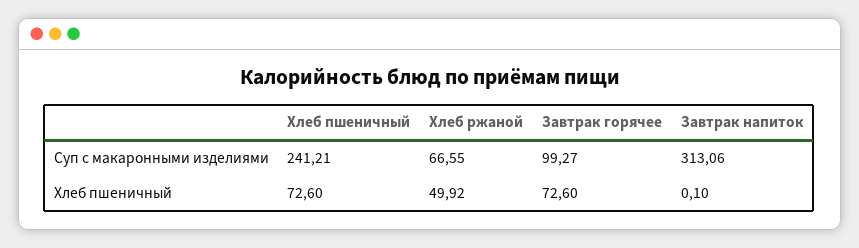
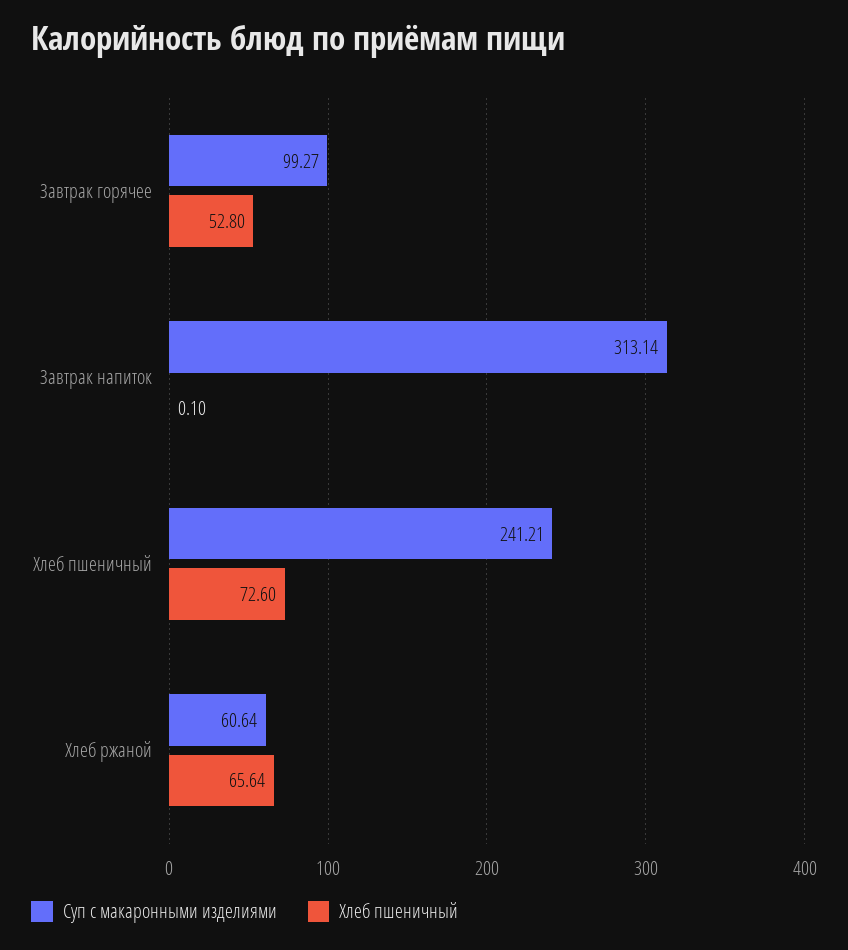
Суп с макаронными изделиями, Хлеб ржаной: 66.55 -> 60.64
Суп с макаронными изделиями, Завтрак напиток: 313.06 -> 313.14
Хлеб пшеничный, Хлеб ржаной: 49.92 -> 65.64
Хлеб пшеничный, Завтрак горячее: 72.6 -> 52.8

